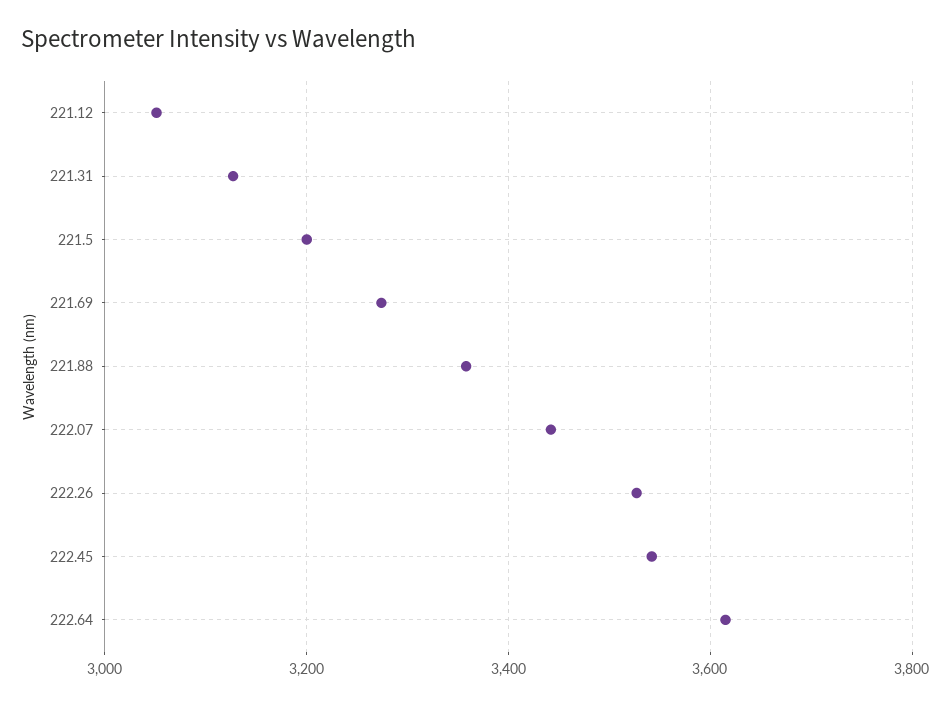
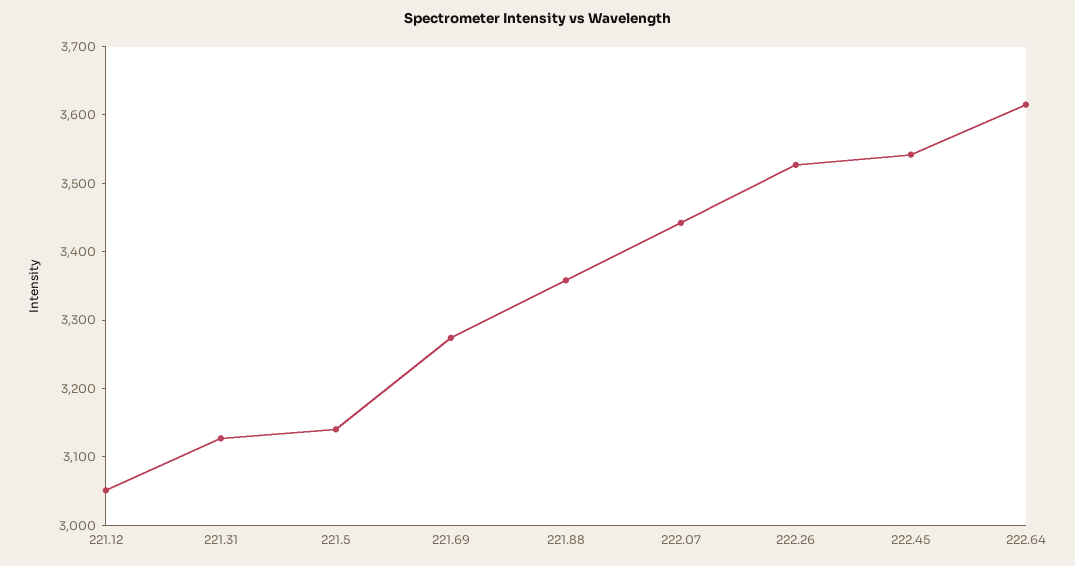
221.5: 3200 -> 3140

